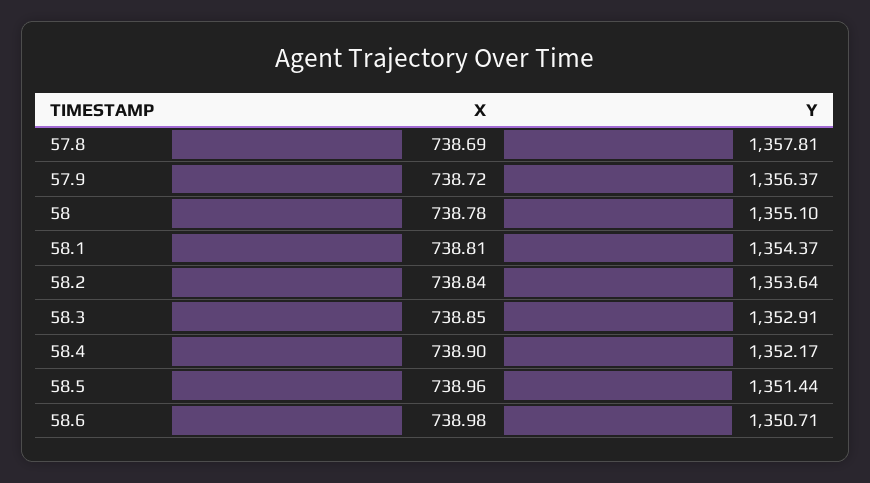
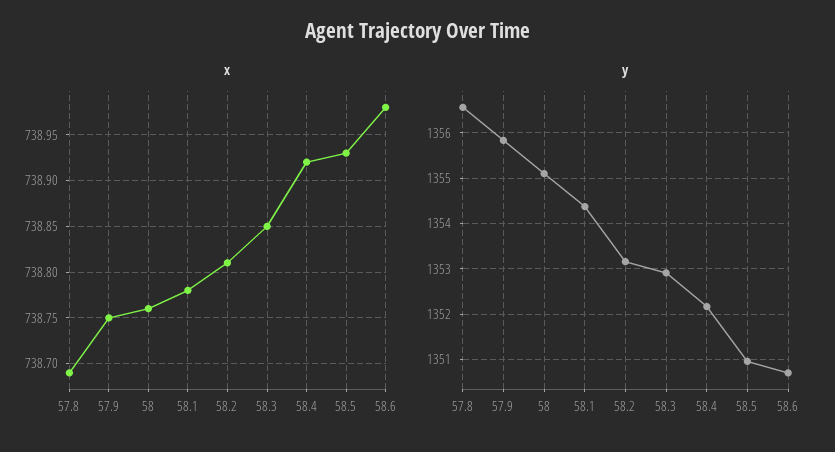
Y, 57.8: 1357.81 -> 1356.6
X, 57.9: 738.72 -> 738.75
Y, 57.9: 1356.37 -> 1355.8
X, 58: 738.78 -> 738.76
X, 58.1: 738.81 -> 738.78
X, 58.2: 738.84 -> 738.81
Y, 58.2: 1353.64 -> 1353.2
X, 58.4: 738.9 -> 738.92
X, 58.5: 738.96 -> 738.93
Y, 58.5: 1351.44 -> 1351

